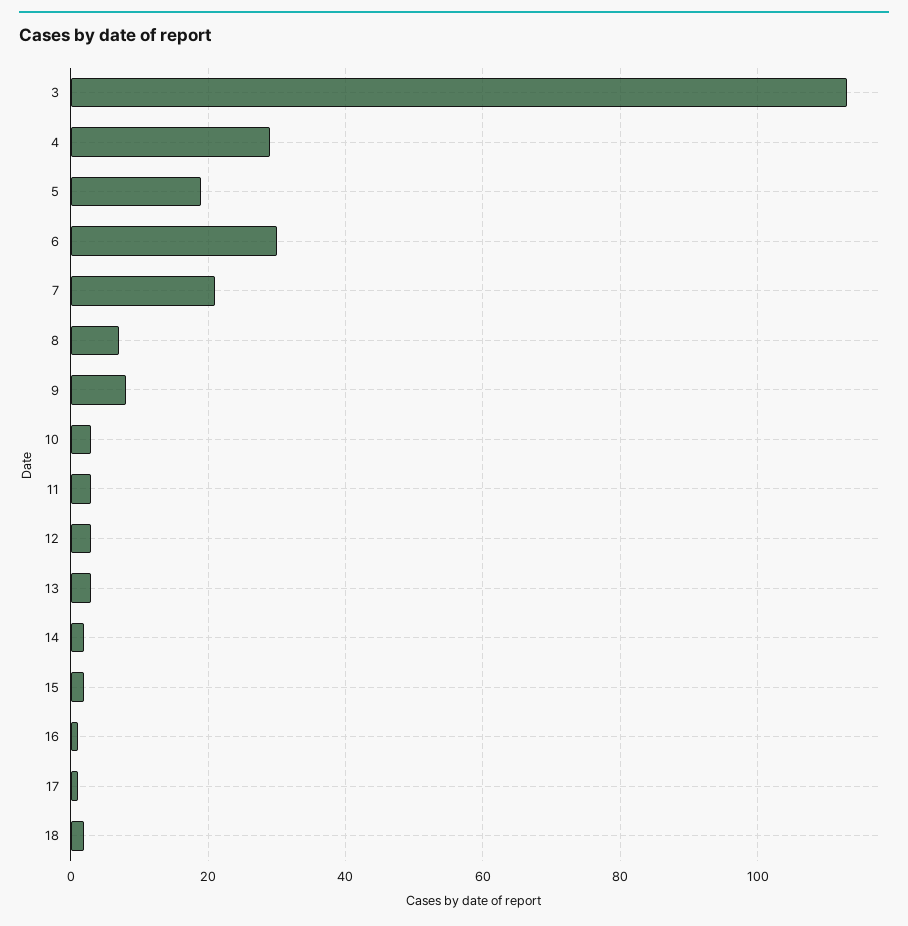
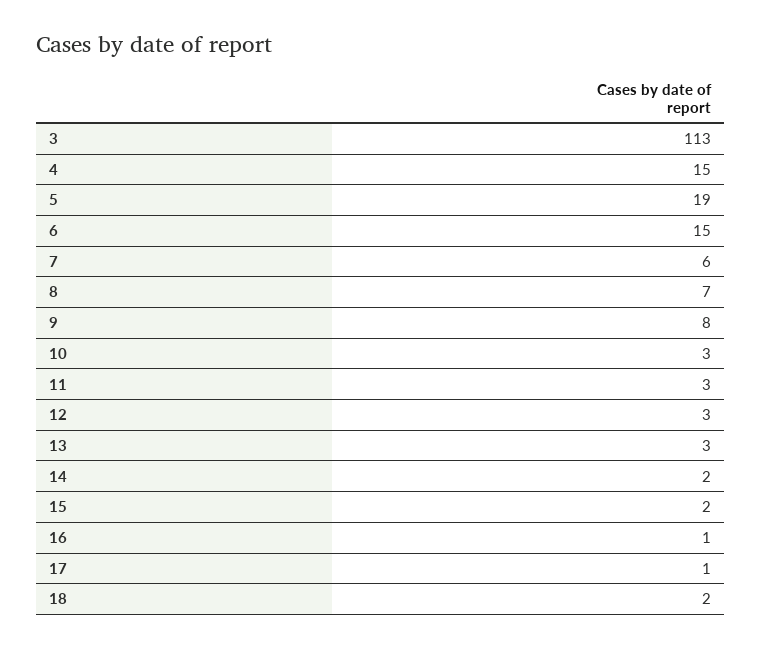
4: 30 -> 15
6: 30 -> 15
7: 20 -> 6

